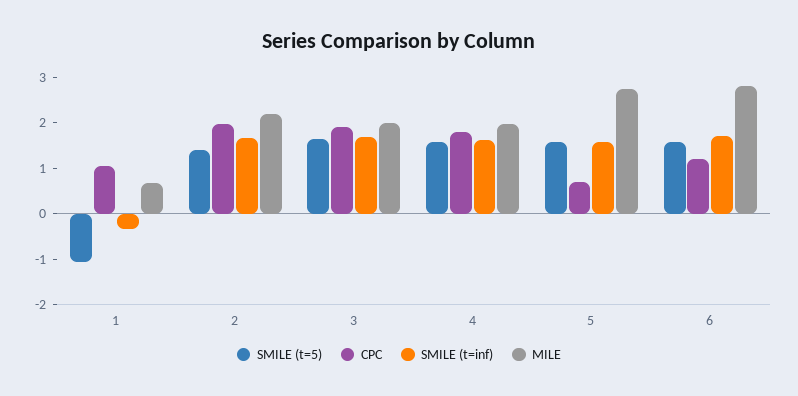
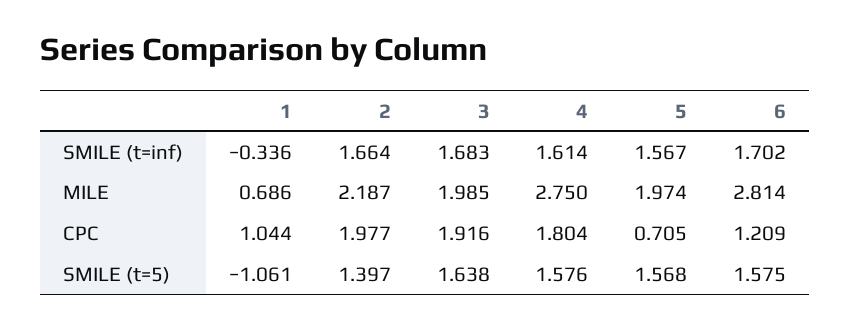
MILE, 4: 2 -> 2.75
MILE, 5: 2.8 -> 1.974

